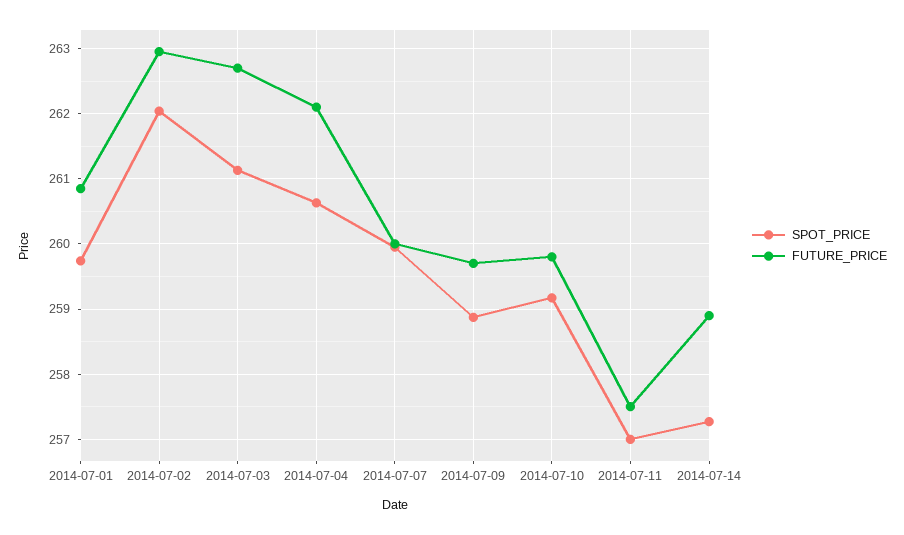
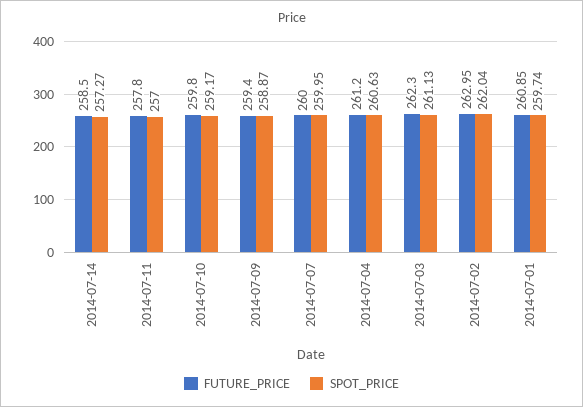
FUTURE_PRICE, 2014-07-03: 262.7 -> 262.3
FUTURE_PRICE, 2014-07-04: 262.1 -> 261.2
FUTURE_PRICE, 2014-07-09: 259.7 -> 259.4
FUTURE_PRICE, 2014-07-11: 257.5 -> 257.8
FUTURE_PRICE, 2014-07-14: 258.9 -> 258.5

